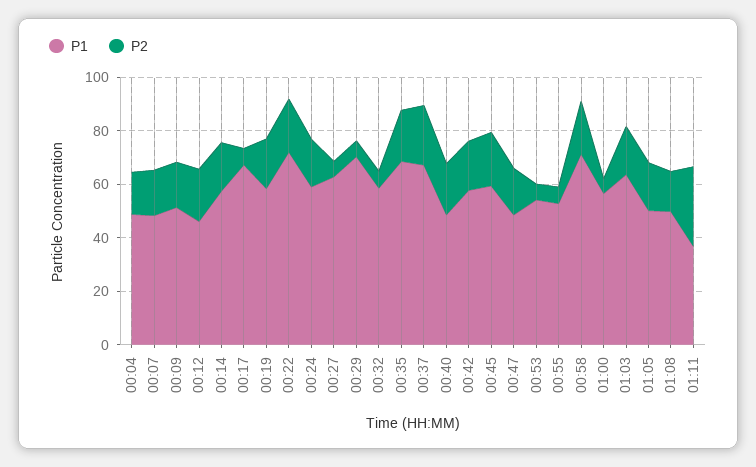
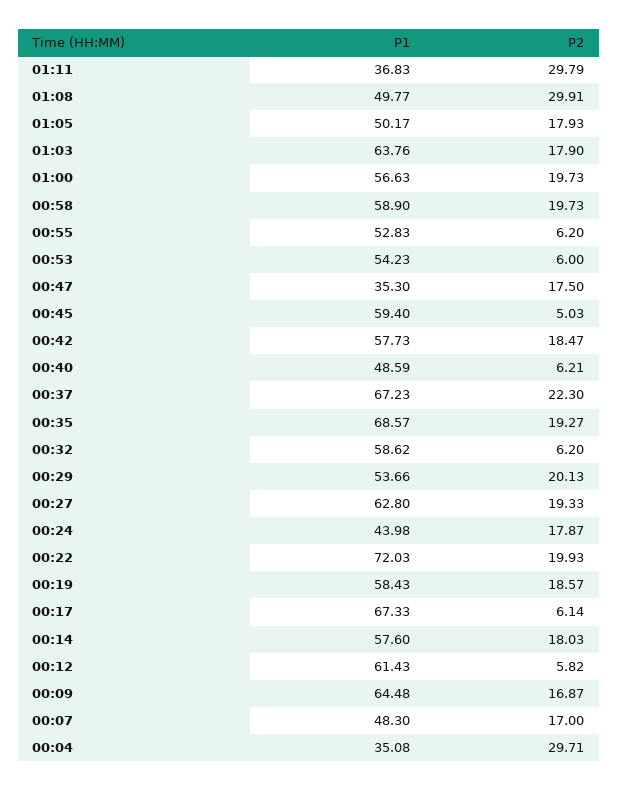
P1, 00:04: 50 -> 35.08
P2, 00:04: 15 -> 29.71
P1, 00:09: 50 -> 64.48
P1, 00:12: 45 -> 61.43
P2, 00:12: 20 -> 5.82
P1, 00:24: 60 -> 43.98
P2, 00:27: 5 -> 19.33
P1, 00:29: 70 -> 53.66
P2, 00:29: 5 -> 20.13
P2, 00:40: 20 -> 6.21
P2, 00:45: 20 -> 5.03
P1, 00:47: 50 -> 35.3
P1, 00:58: 70 -> 58.9
P2, 01:00: 5 -> 19.73
P2, 01:08: 15 -> 29.91

